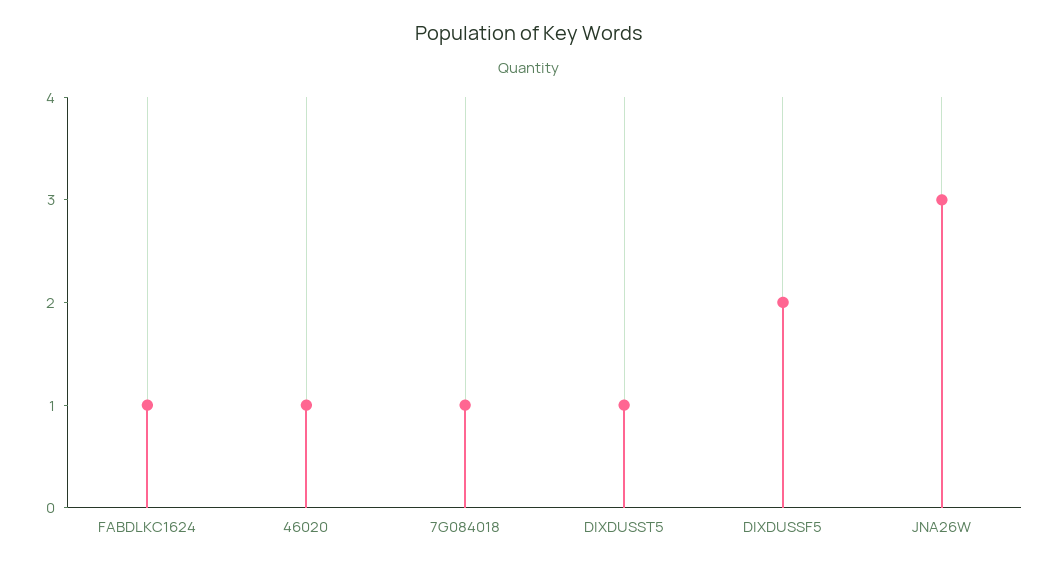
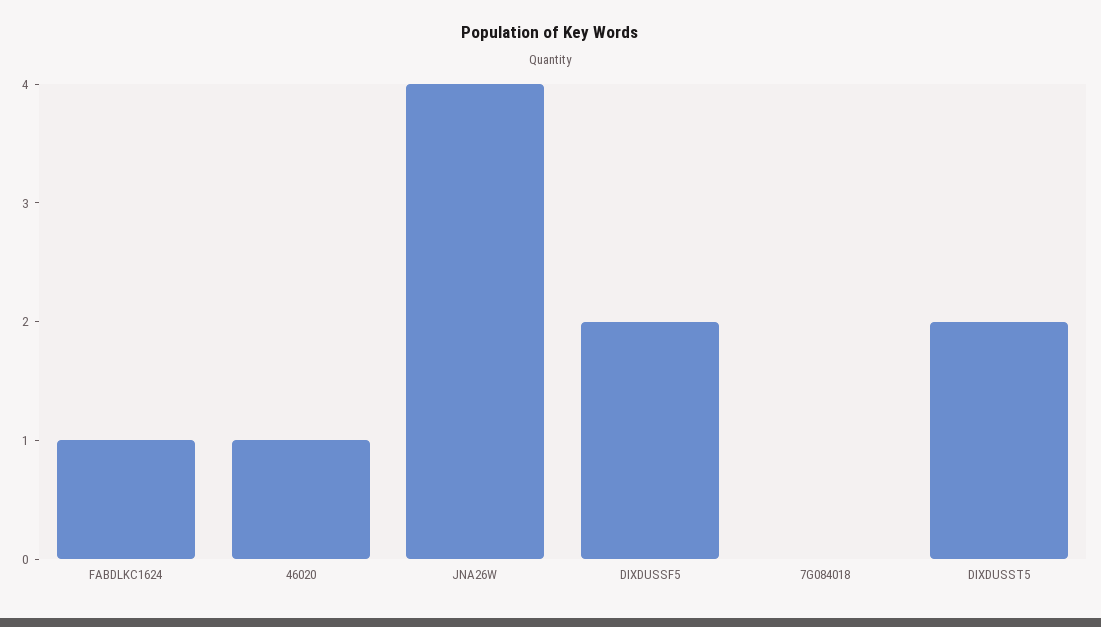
7G084018: 1 -> 0
DIXDUSST5: 1 -> 2
JNA26W: 3 -> 4

